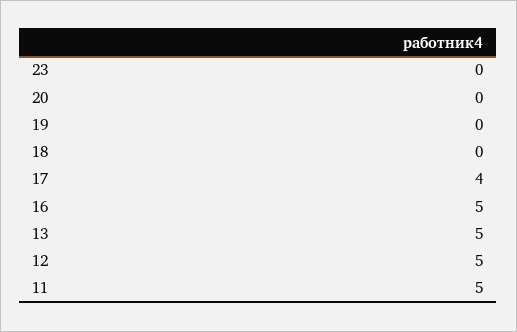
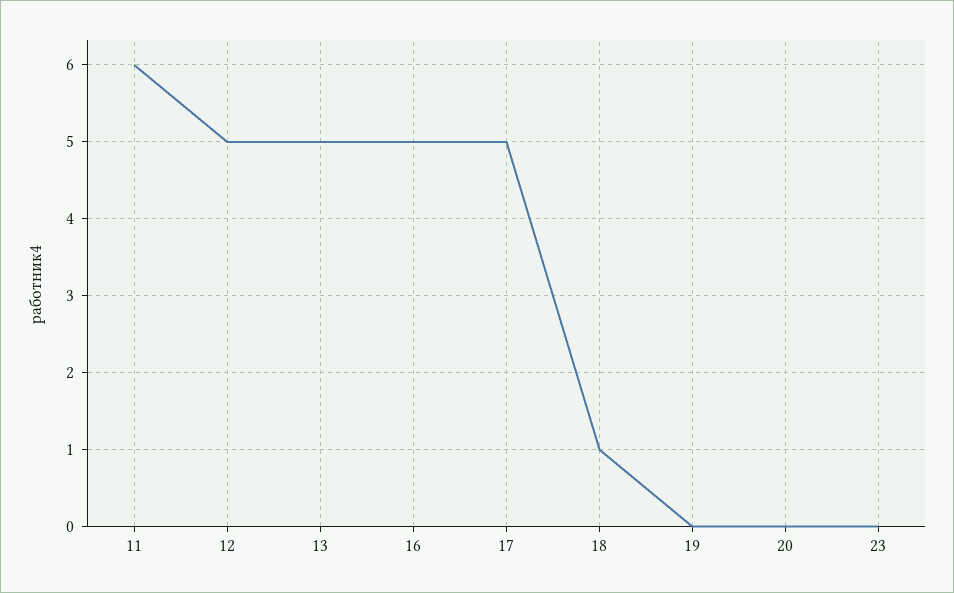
18: 0 -> 1
17: 4 -> 5
11: 5 -> 6

